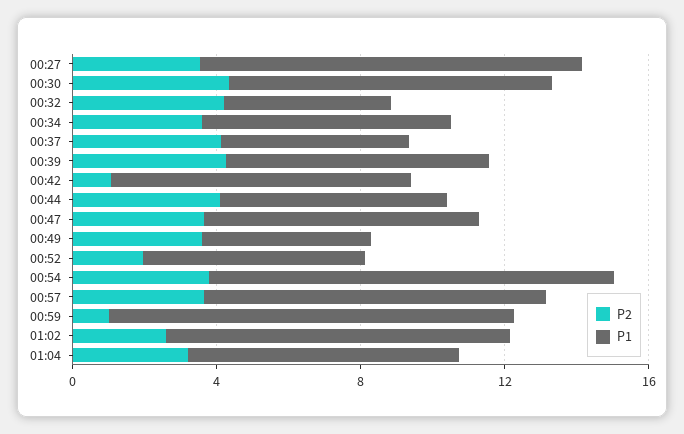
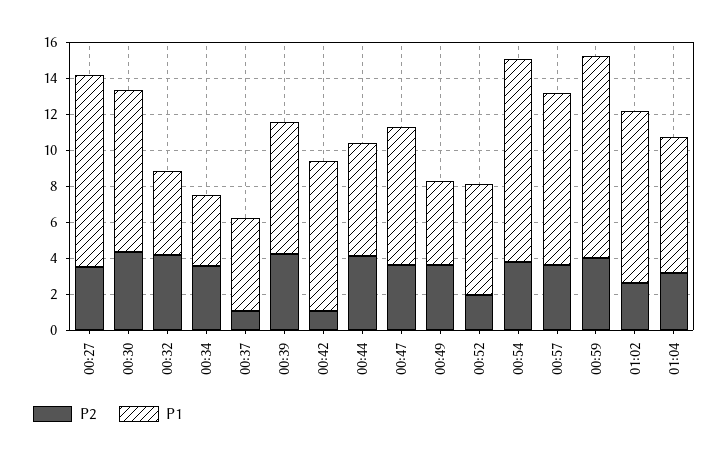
P1, 00:34: 7 -> 4
P2, 00:37: 4 -> 1
P2, 00:59: 1 -> 4

